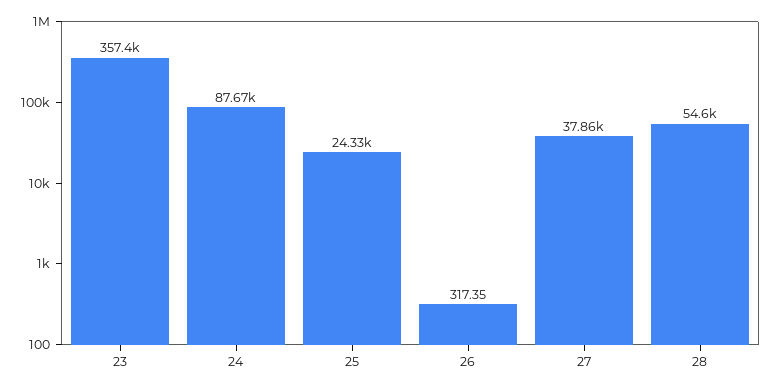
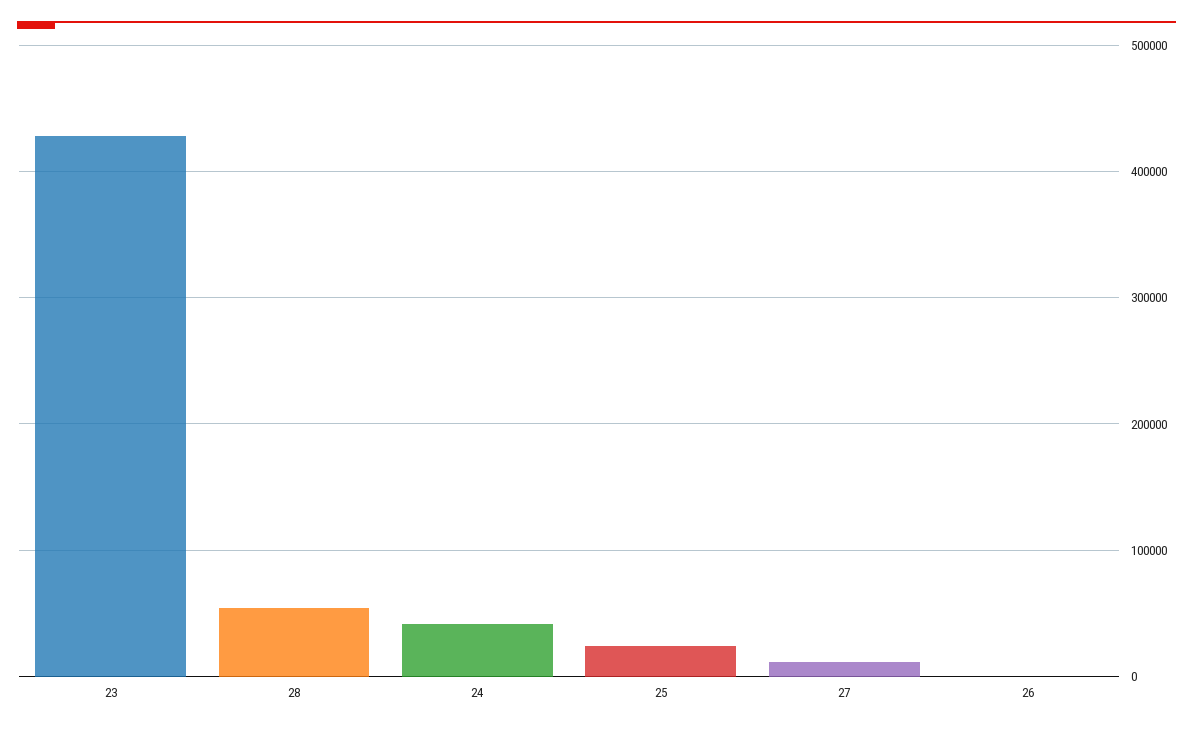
23: 357400 -> 430000
24: 87670 -> 40000
27: 37860 -> 10000

